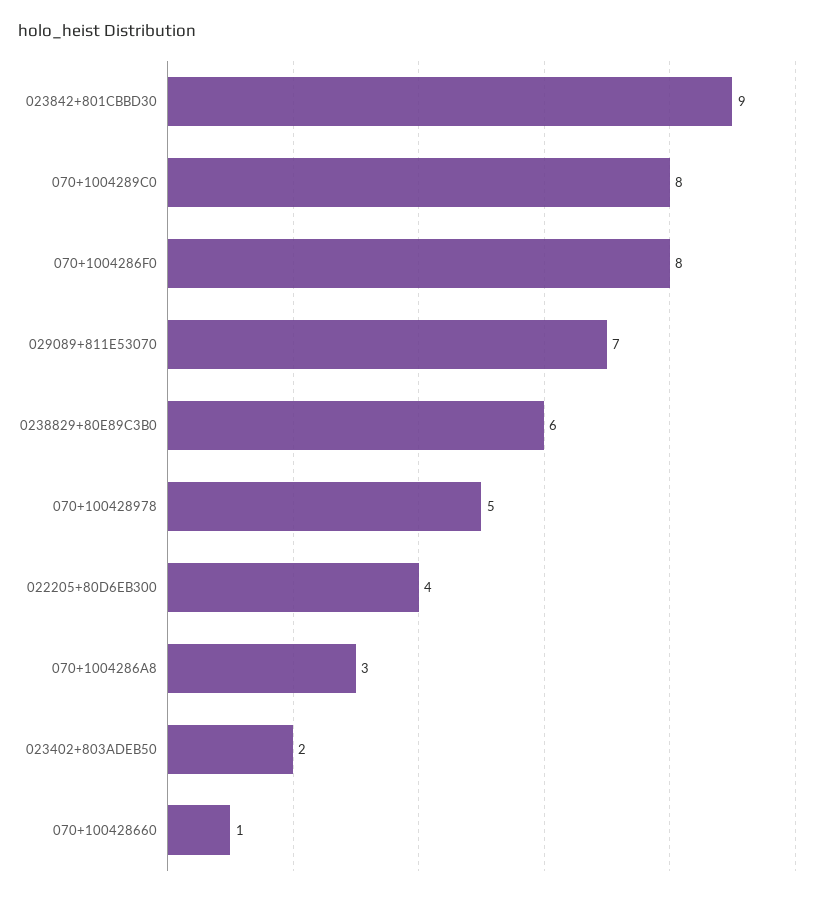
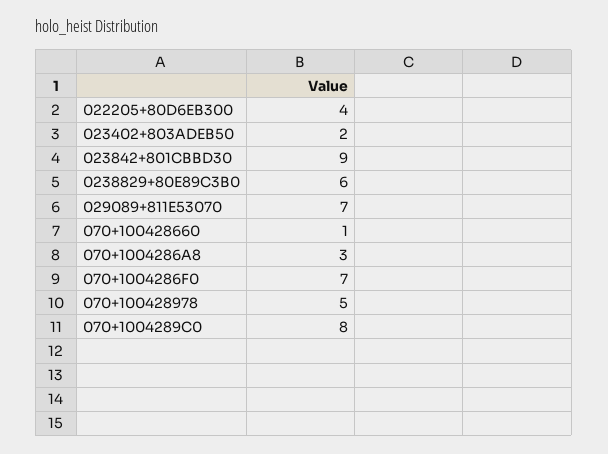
070+1004286F0: 8 -> 7

